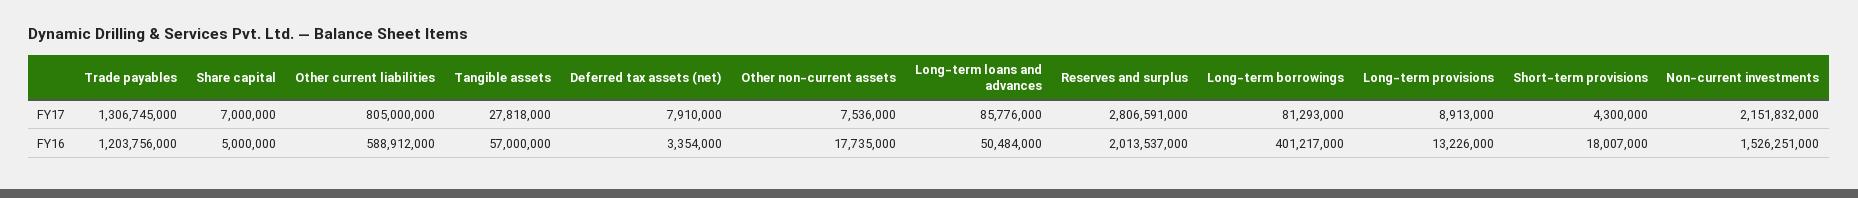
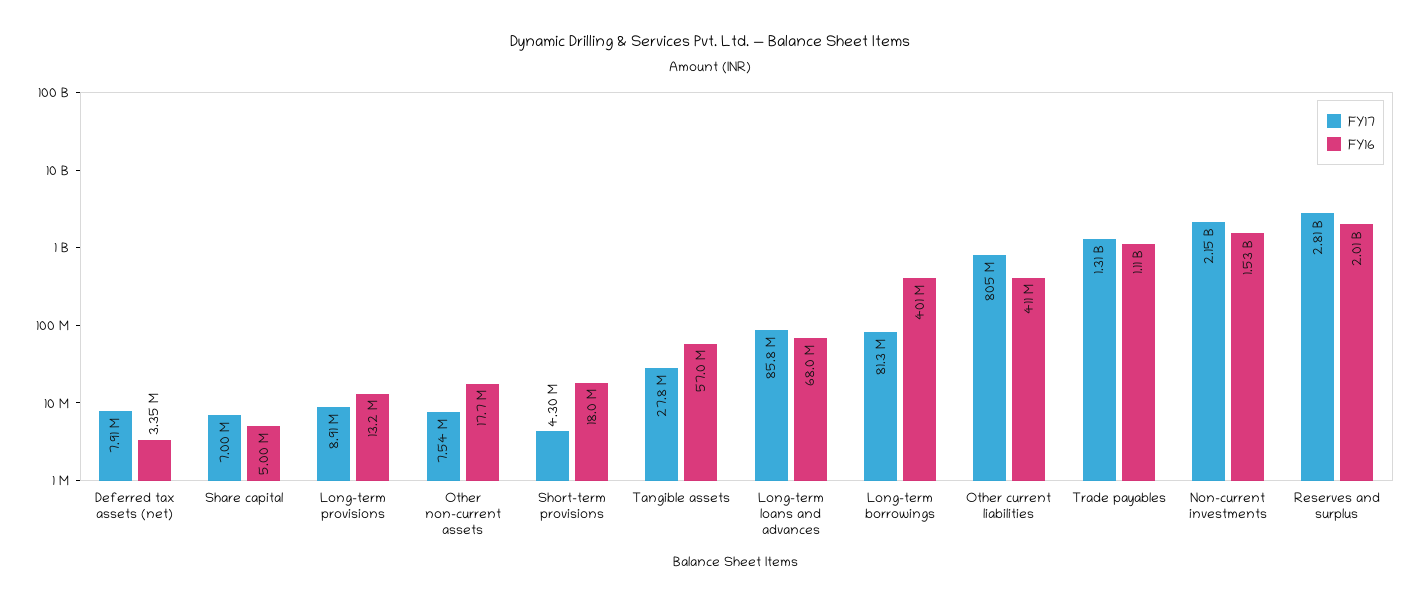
FY16, Trade payables: 1203756000 -> 1110000000
FY16, Other current liabilities: 588912000 -> 411000000
FY16, Long-term loans and advances: 50484000 -> 68000000

